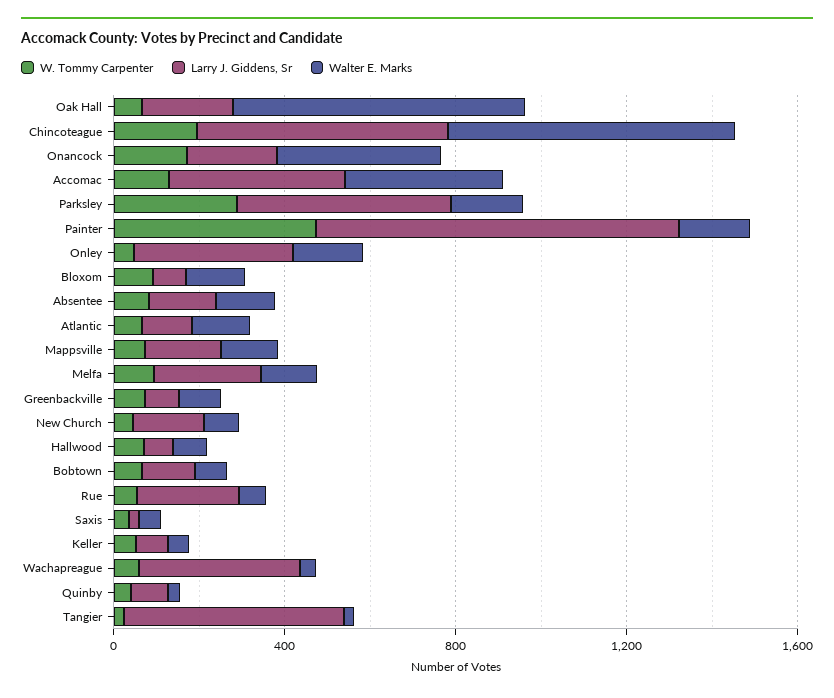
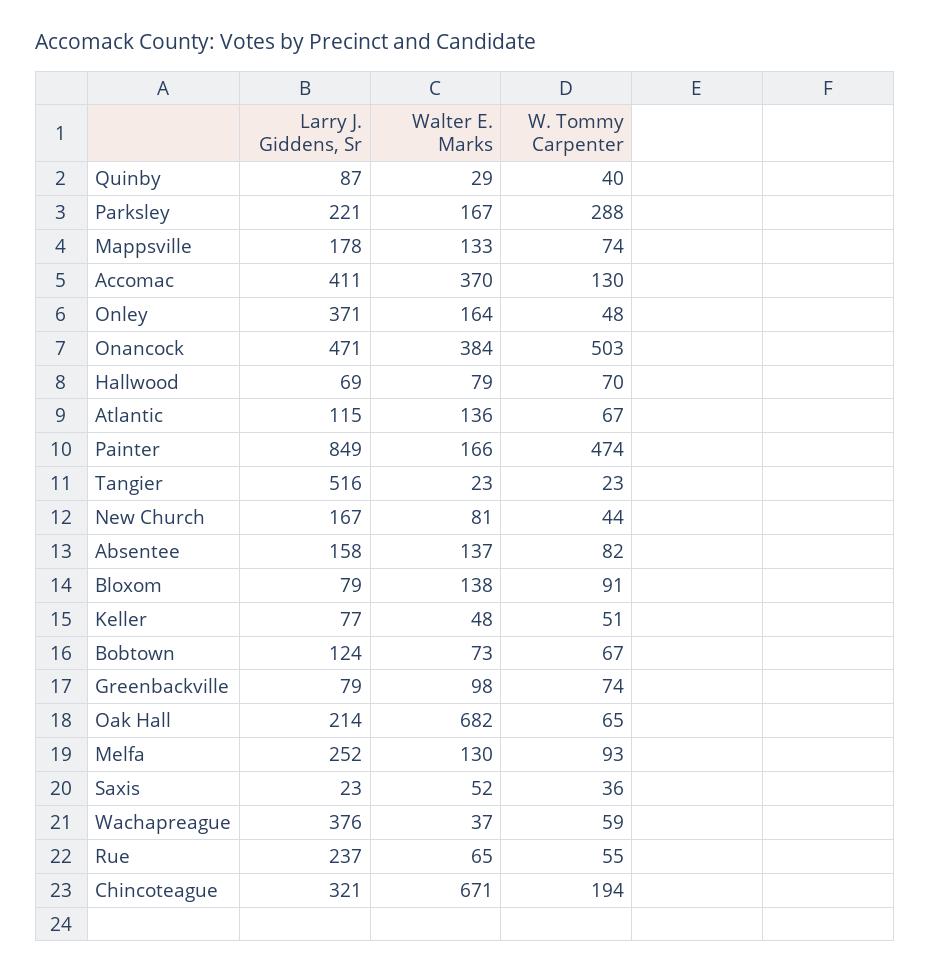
Larry J. Giddens, Sr, Chincoteague: 600 -> 321
W. Tommy Carpenter, Onancock: 200 -> 503
Larry J. Giddens, Sr, Onancock: 200 -> 471
Larry J. Giddens, Sr, Parksley: 500 -> 221

